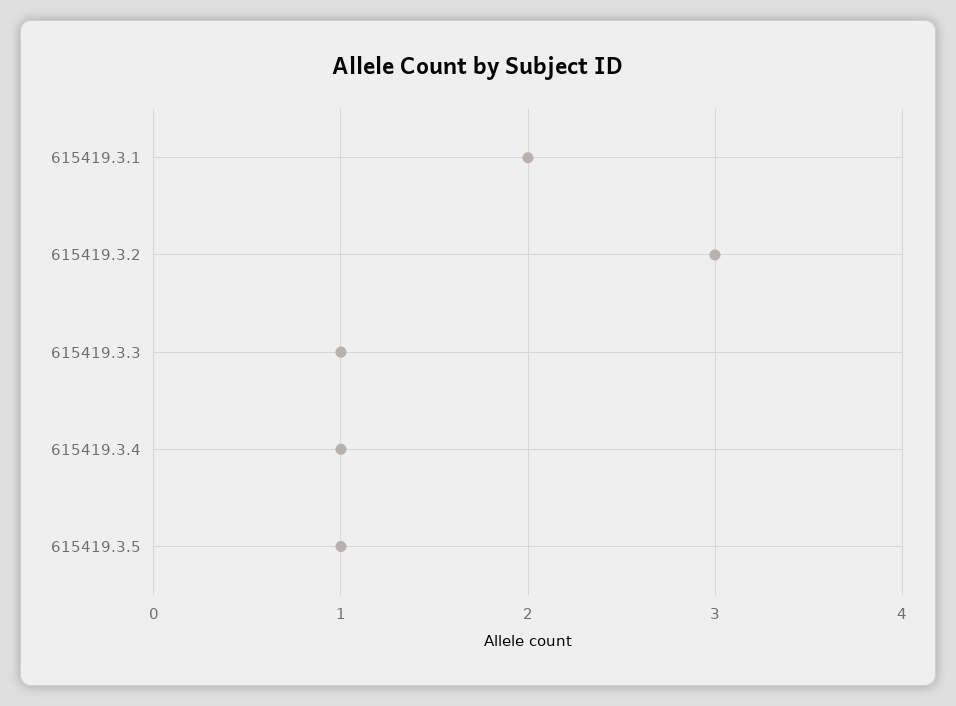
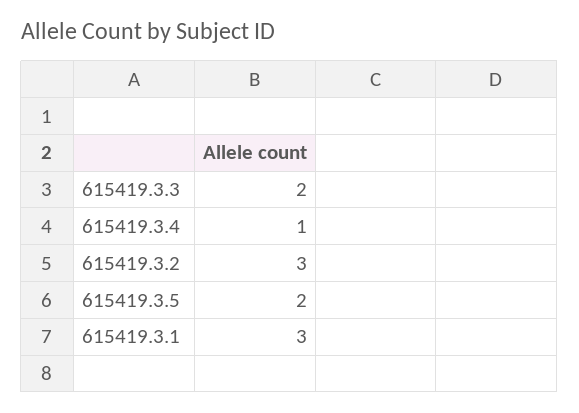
615419.3.1: 2 -> 3
615419.3.3: 1 -> 2
615419.3.5: 1 -> 2

